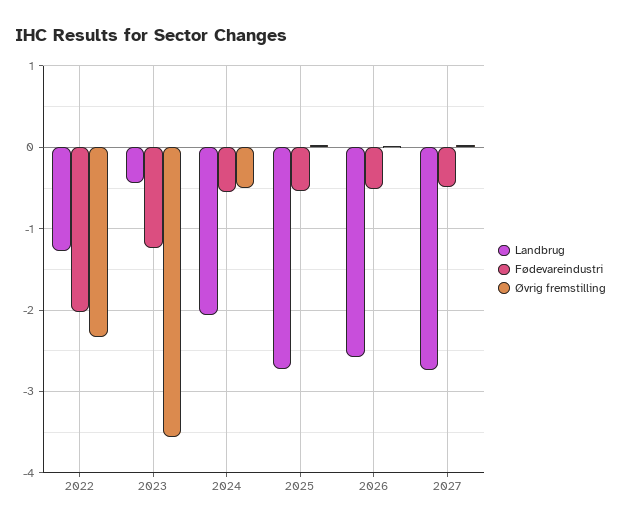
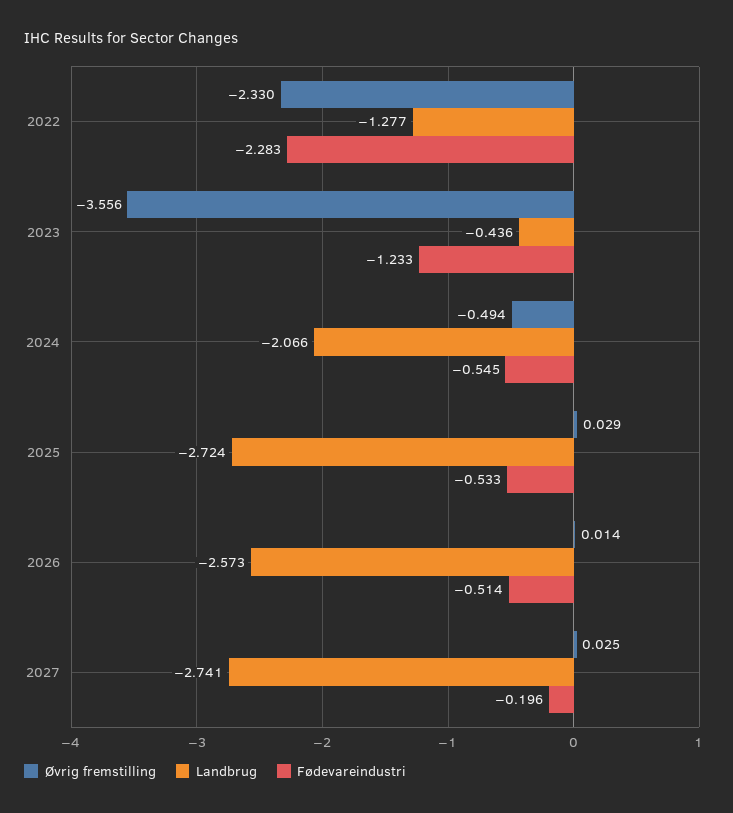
Fødevareindustri, 2022: -2 -> -2.283
Fødevareindustri, 2027: -0.5 -> -0.196

